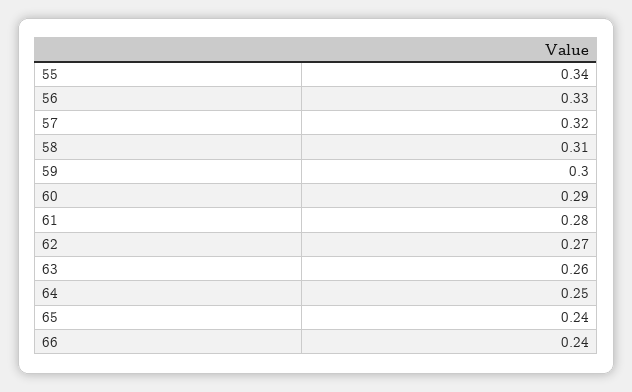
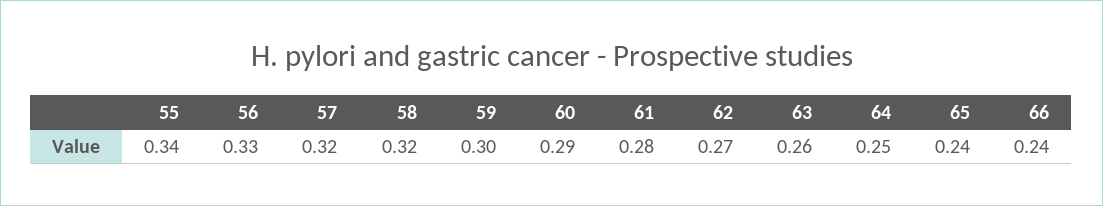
58: 0.31 -> 0.32

